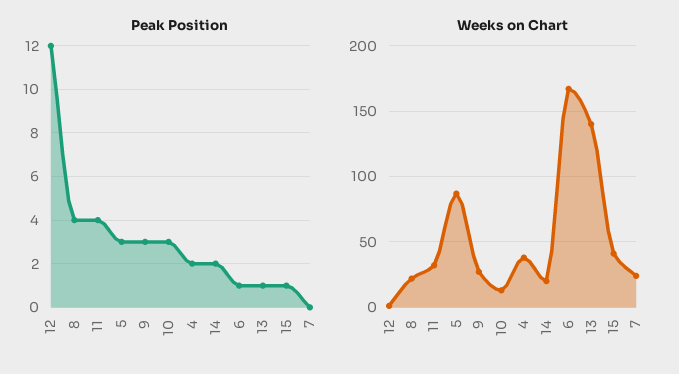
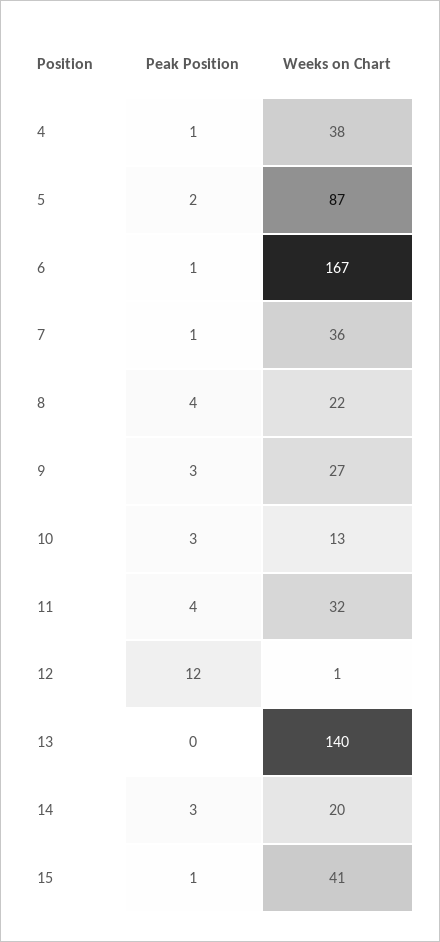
Peak Position, 5: 3 -> 2
Peak Position, 4: 2 -> 1
Peak Position, 14: 2 -> 3
Peak Position, 13: 1 -> 0
Peak Position, 7: 0 -> 1
Weeks on Chart, 7: 25 -> 36

